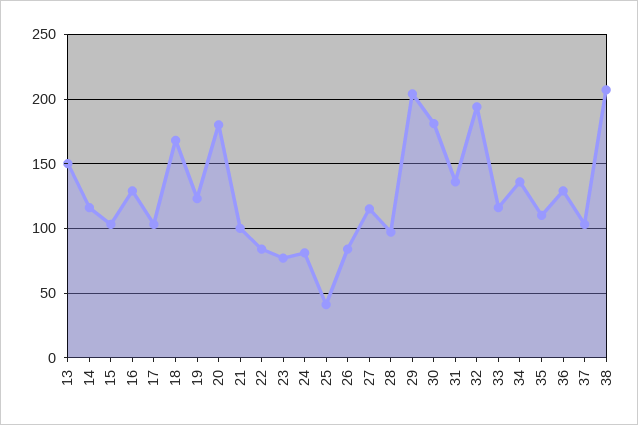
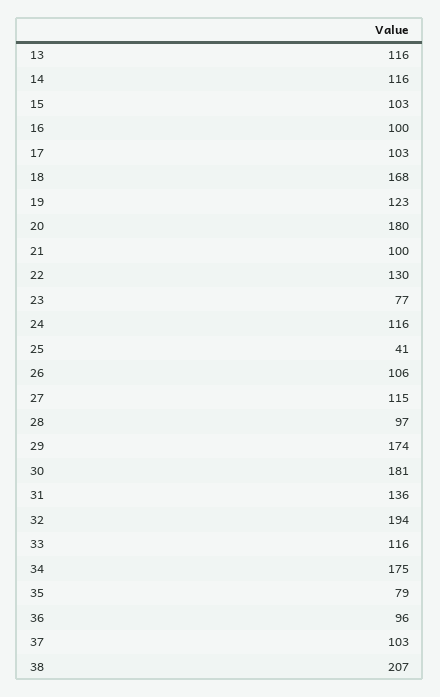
13: 150 -> 116
16: 130 -> 100
22: 85 -> 130
24: 80 -> 116
26: 85 -> 106
29: 205 -> 174
34: 135 -> 175
35: 110 -> 79
36: 130 -> 96

